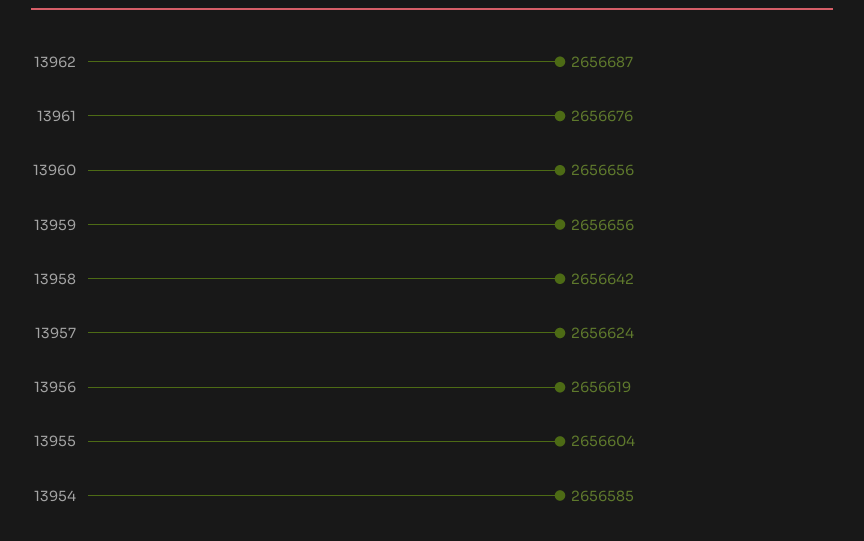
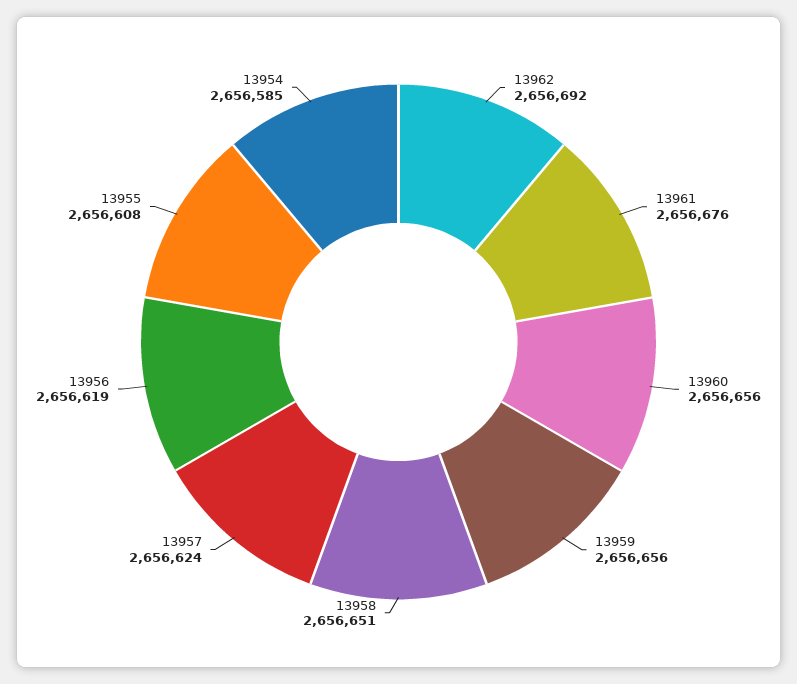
13962: 2656687 -> 2656692
13958: 2656642 -> 2656651
13955: 2656604 -> 2656608

